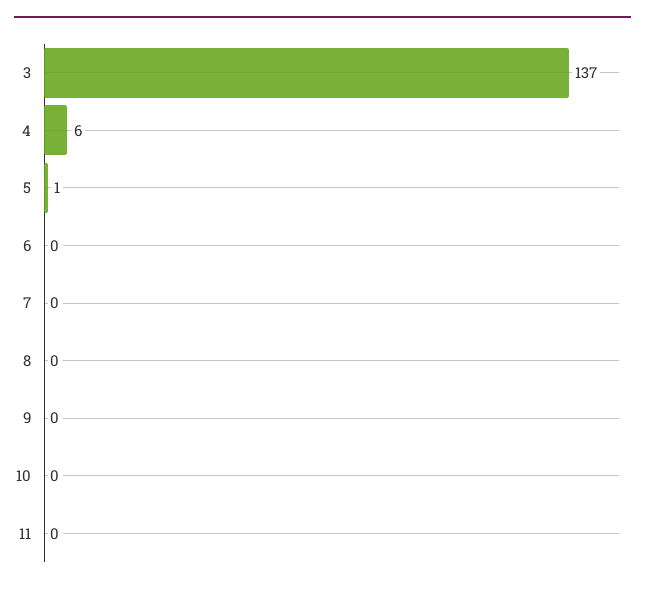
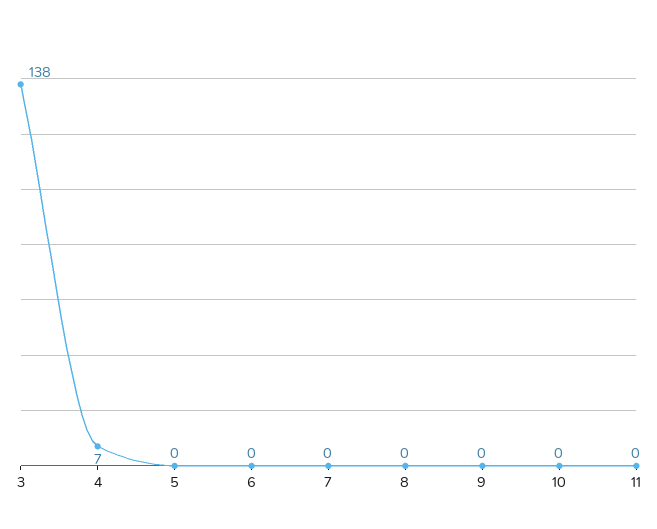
3: 137 -> 138
4: 6 -> 7
5: 1 -> 0

